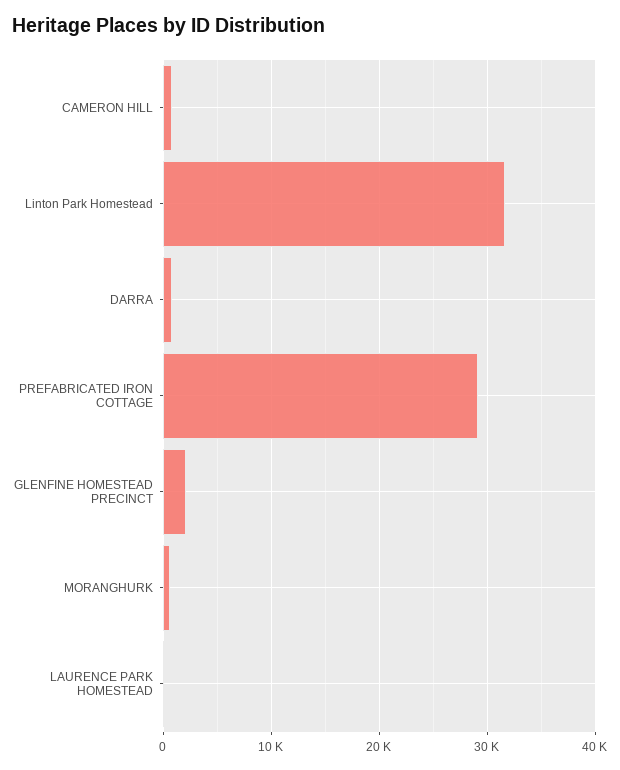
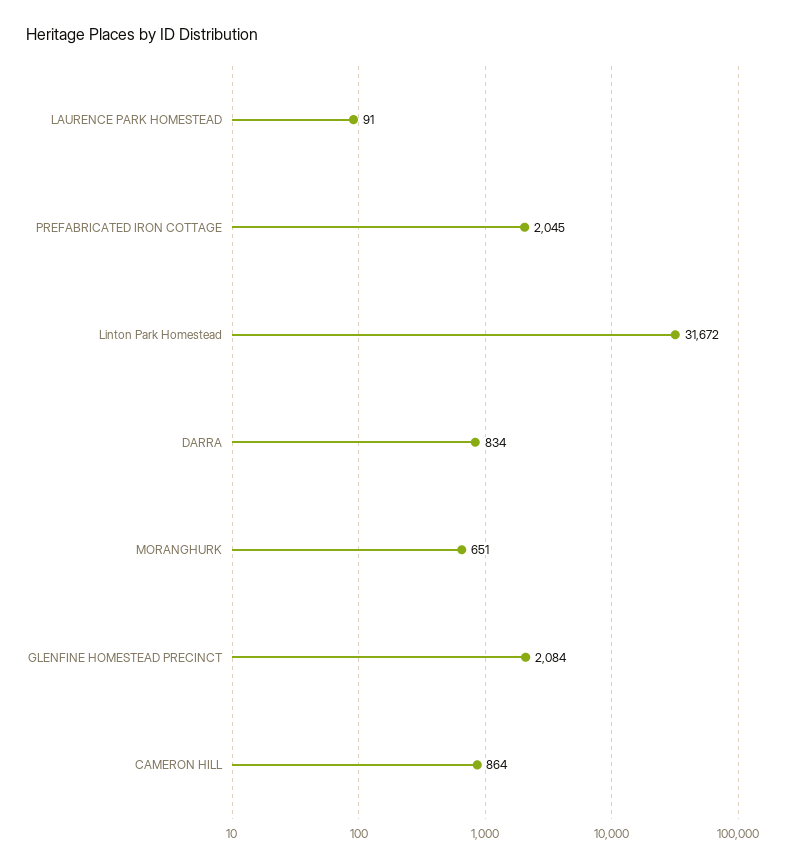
PREFABRICATED IRON COTTAGE: 29000 -> 2045

